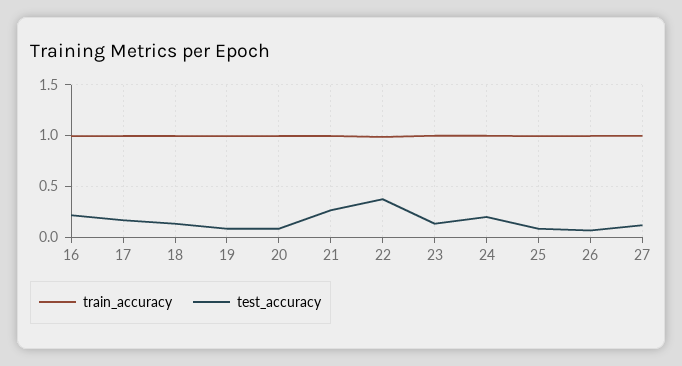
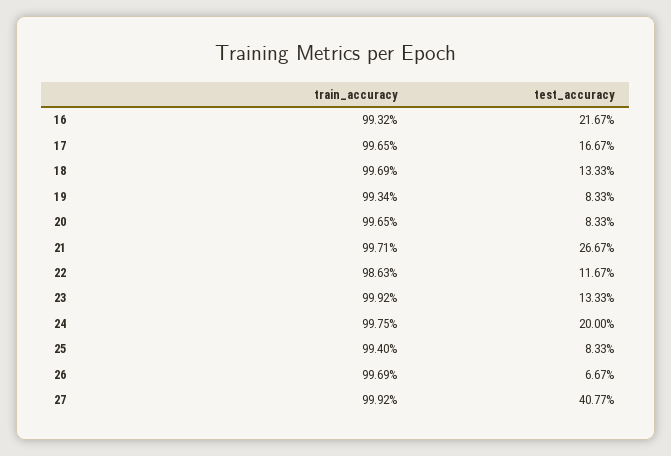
test_accuracy, 22: 0.4 -> 0.1167
test_accuracy, 27: 0.1 -> 0.4077

